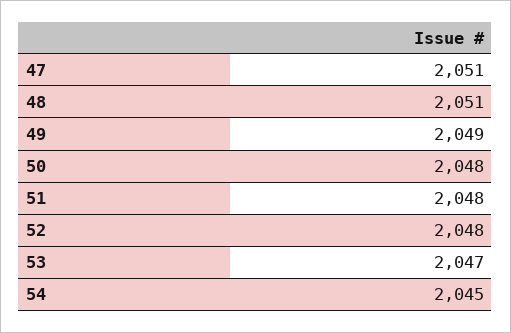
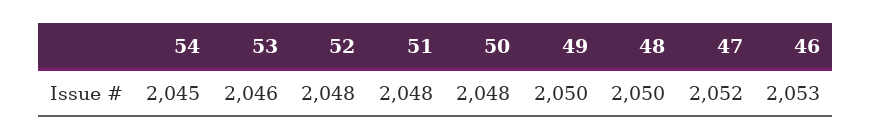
47: 2051 -> 2052
48: 2051 -> 2050
49: 2049 -> 2050
53: 2047 -> 2046
46: none -> 2053

